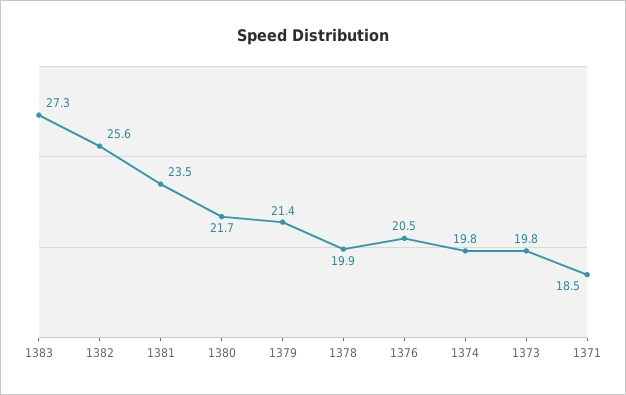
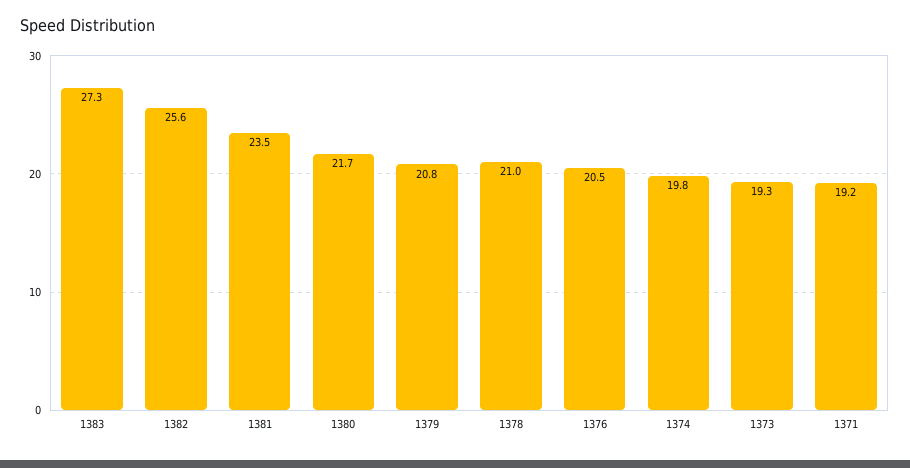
1379: 21.4 -> 20.8
1378: 19.9 -> 21
1373: 19.8 -> 19.3
1371: 18.5 -> 19.2

